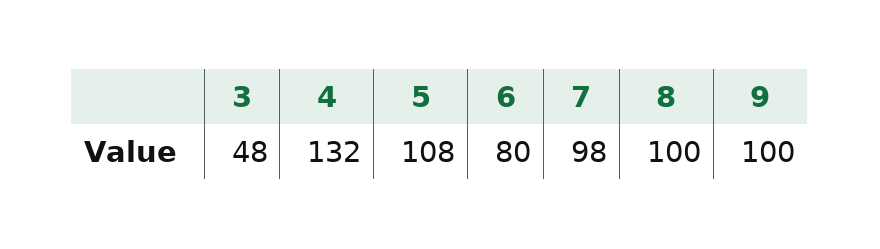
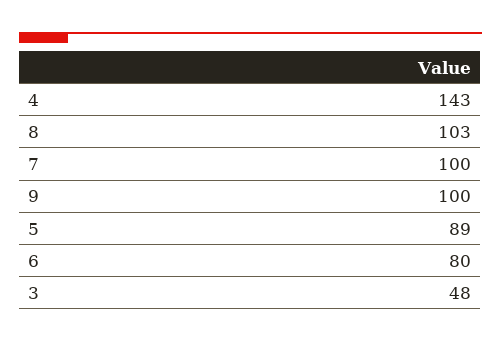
4: 132 -> 143
5: 108 -> 89
7: 98 -> 100
8: 100 -> 103

